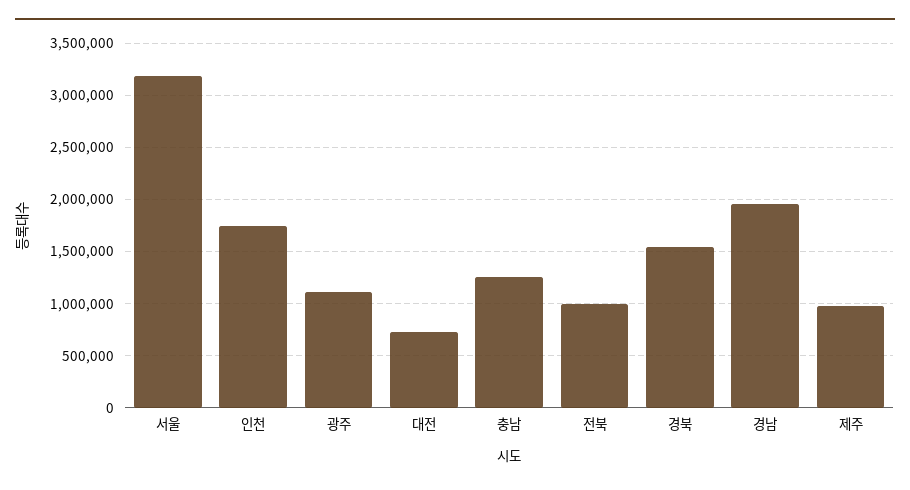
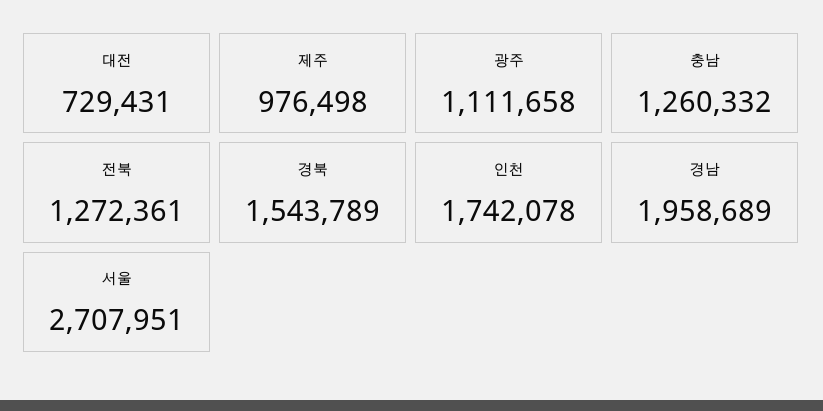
서울: 3200000 -> 2707951
전북: 1000000 -> 1272361

